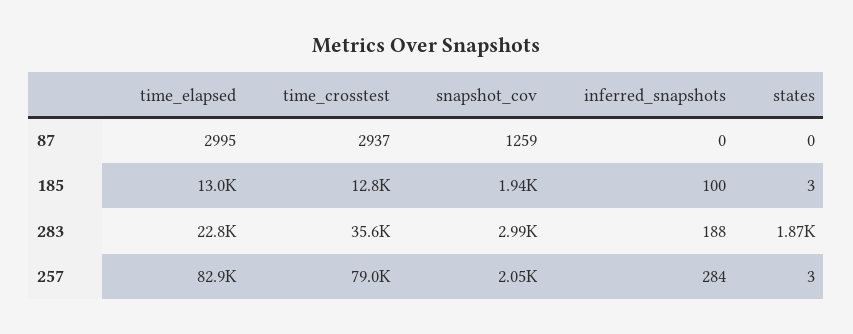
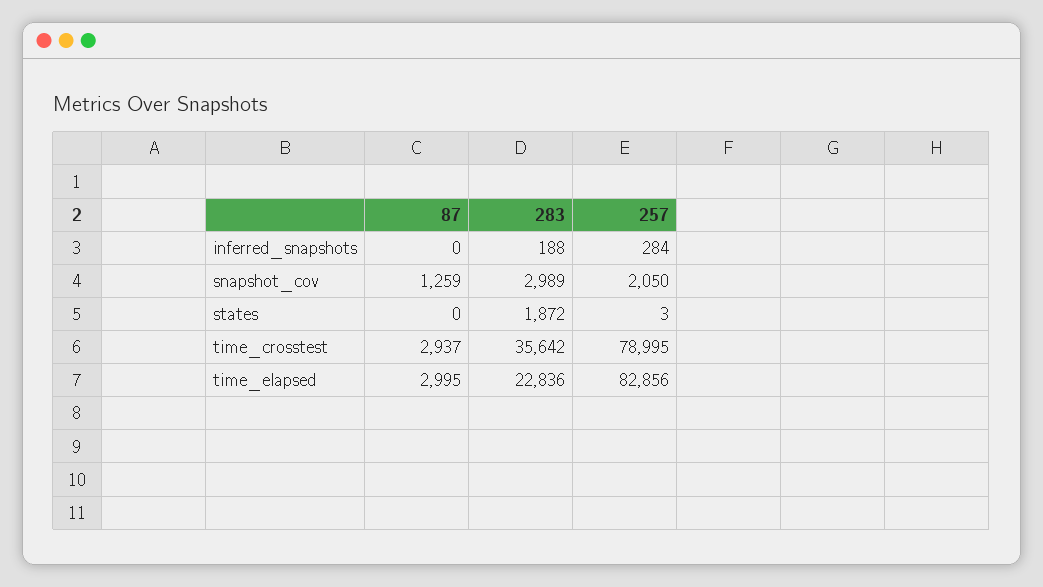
time_elapsed, 185: 13000 -> none
time_crosstest, 185: 12800 -> none
snapshot_cov, 185: 1940 -> none
inferred_snapshots, 185: 100 -> none
states, 185: 3 -> none

